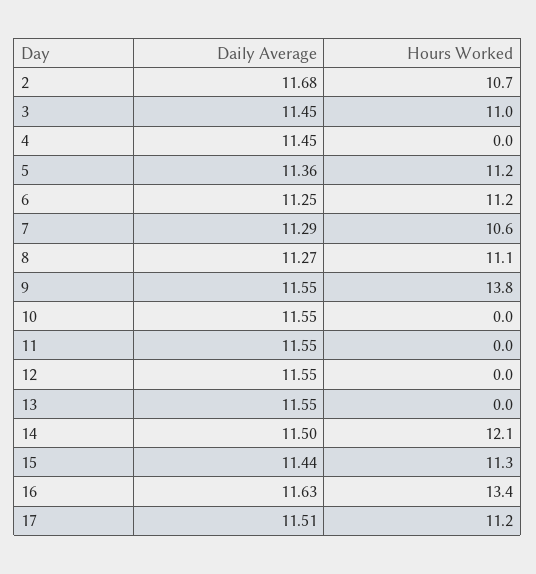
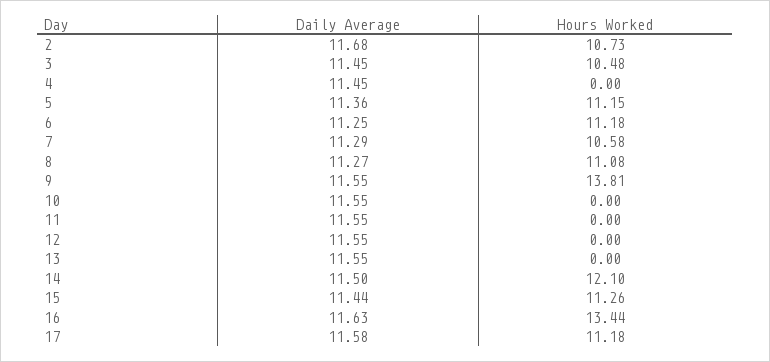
Hours Worked, 3: 11 -> 10.48
Daily Average, 17: 11.51 -> 11.58

